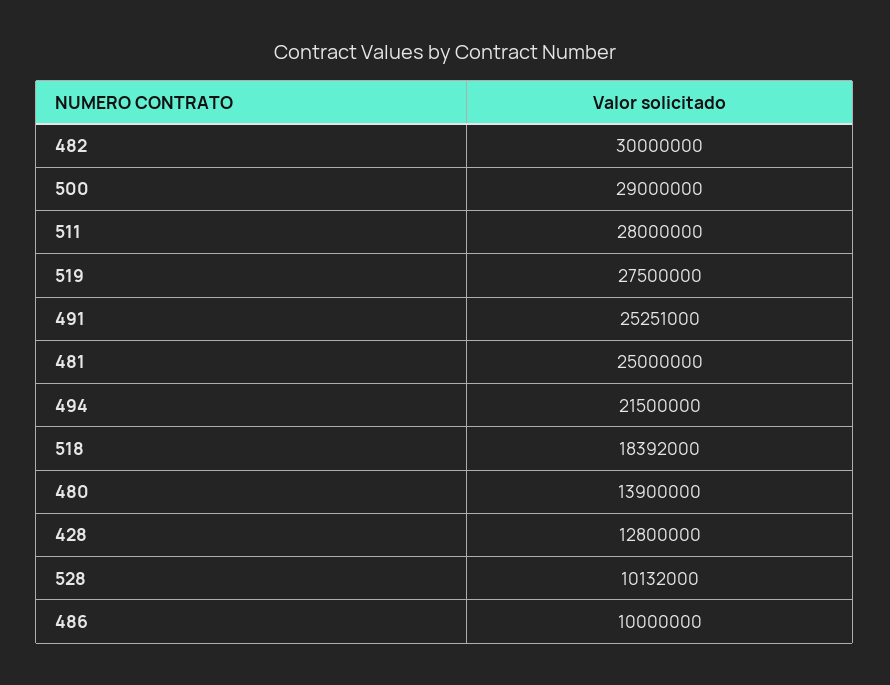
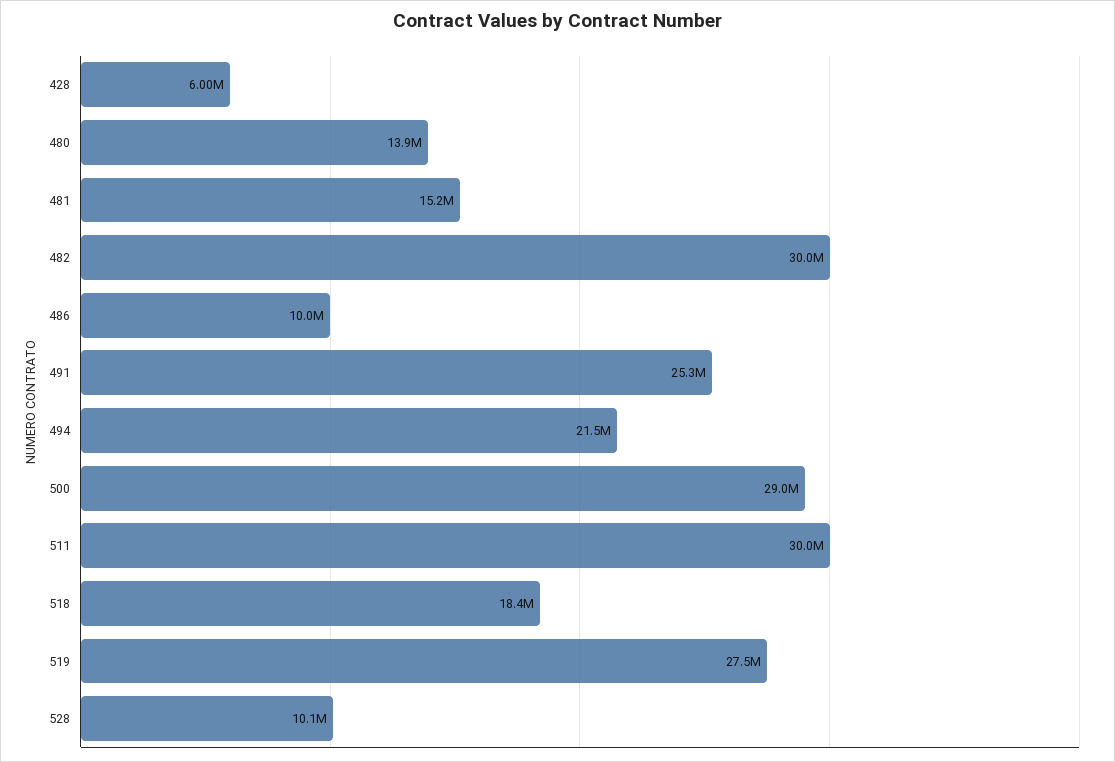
511: 28000000 -> 30000000
481: 25000000 -> 15200000
428: 12800000 -> 6000000

